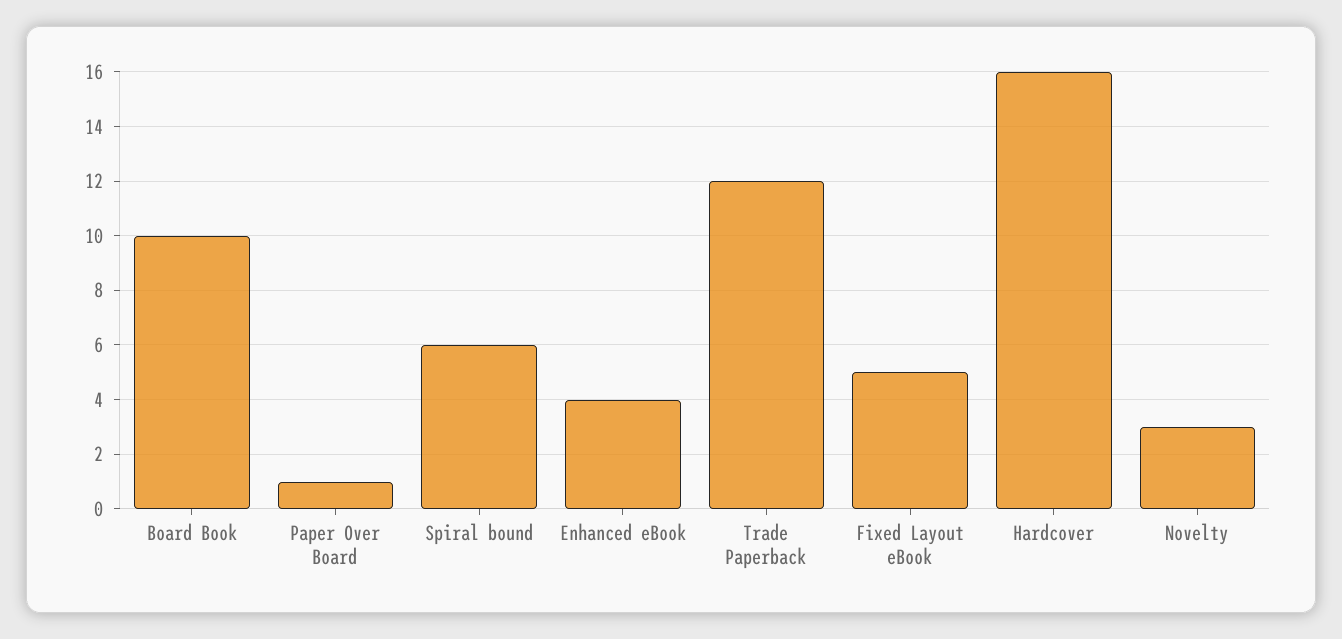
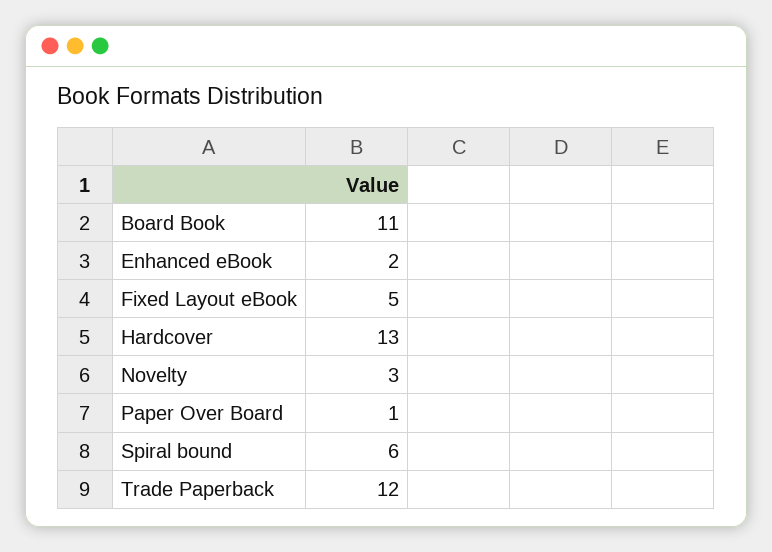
Board Book: 10 -> 11
Enhanced eBook: 4 -> 2
Hardcover: 16 -> 13

